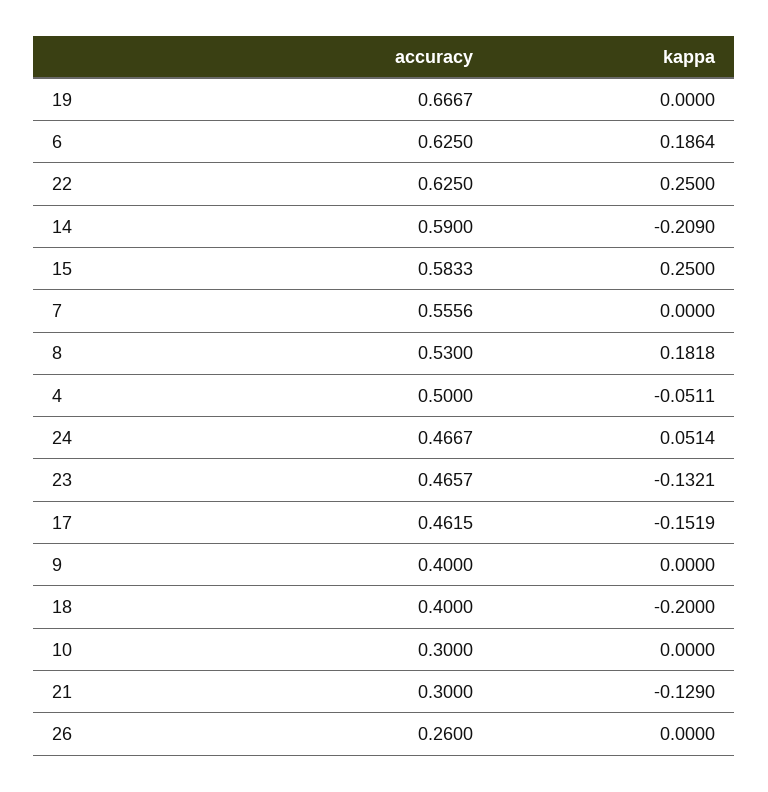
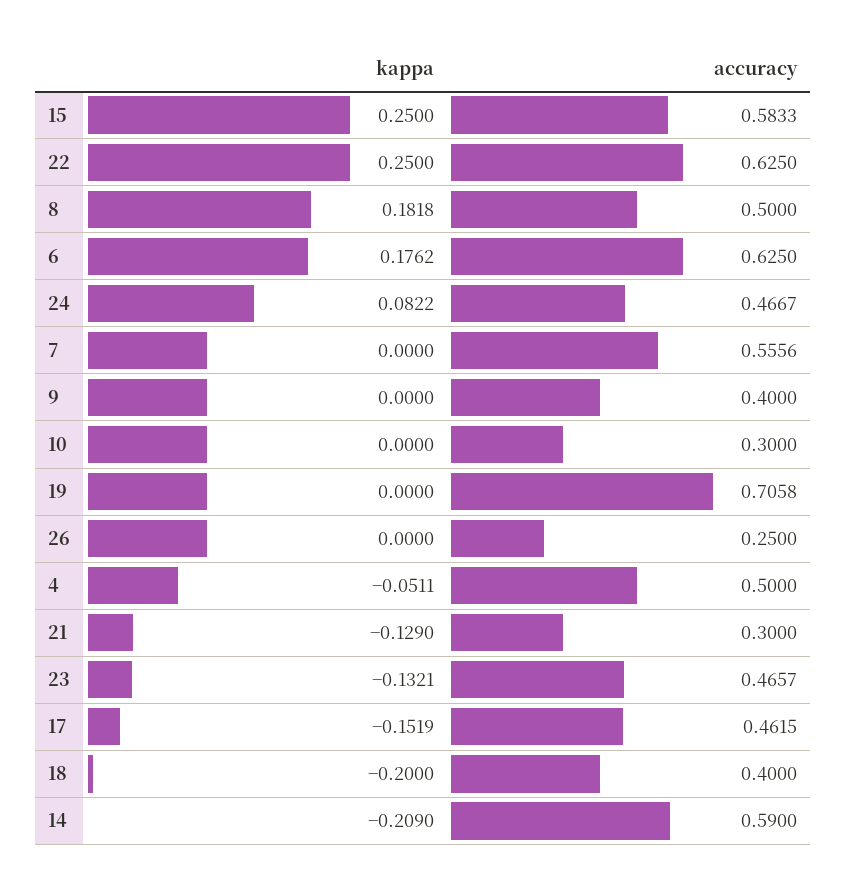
accuracy, 19: 0.6667 -> 0.7058
kappa, 6: 0.1864 -> 0.1762
accuracy, 8: 0.53 -> 0.5
kappa, 24: 0.0514 -> 0.0822
accuracy, 26: 0.26 -> 0.25

